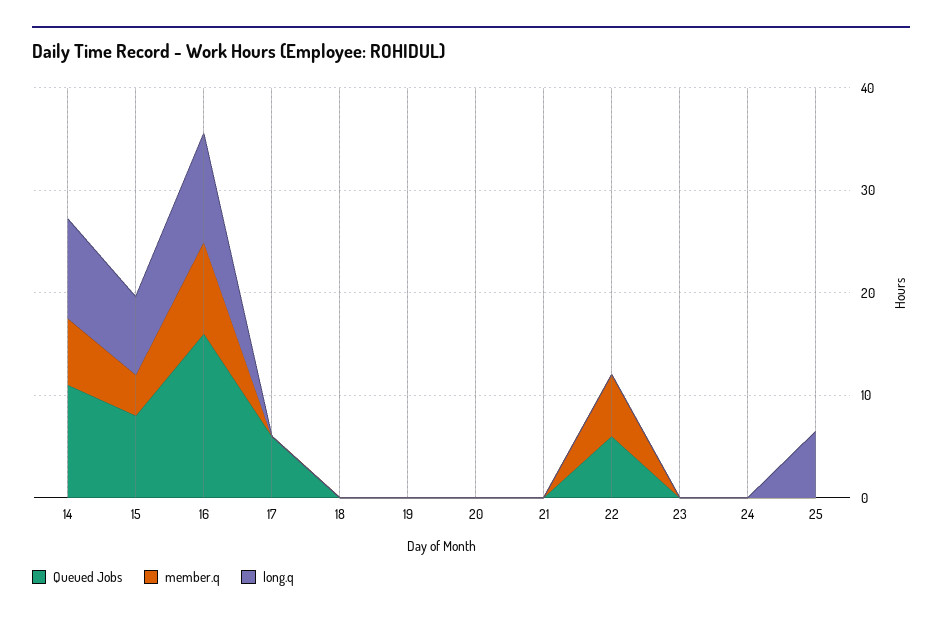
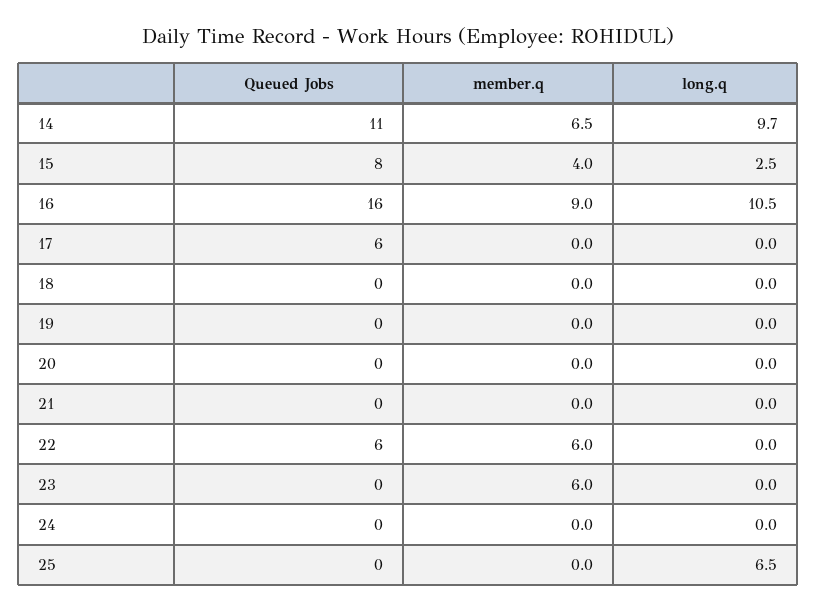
long.q, 15: 8 -> 2.5
member.q, 23: 0 -> 6

